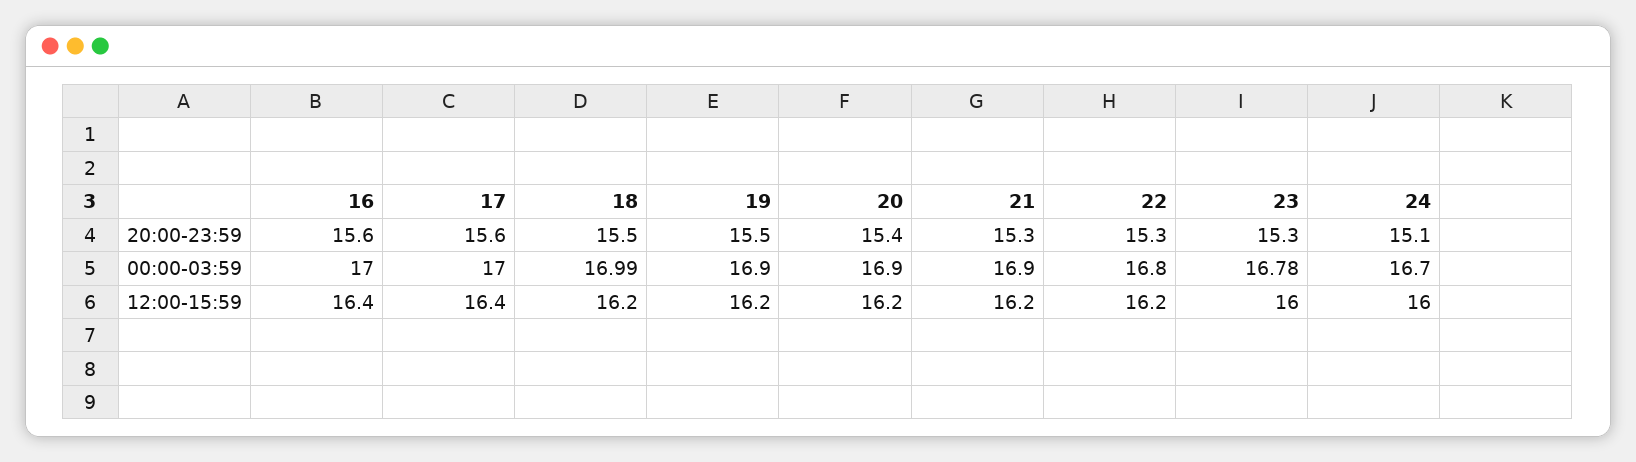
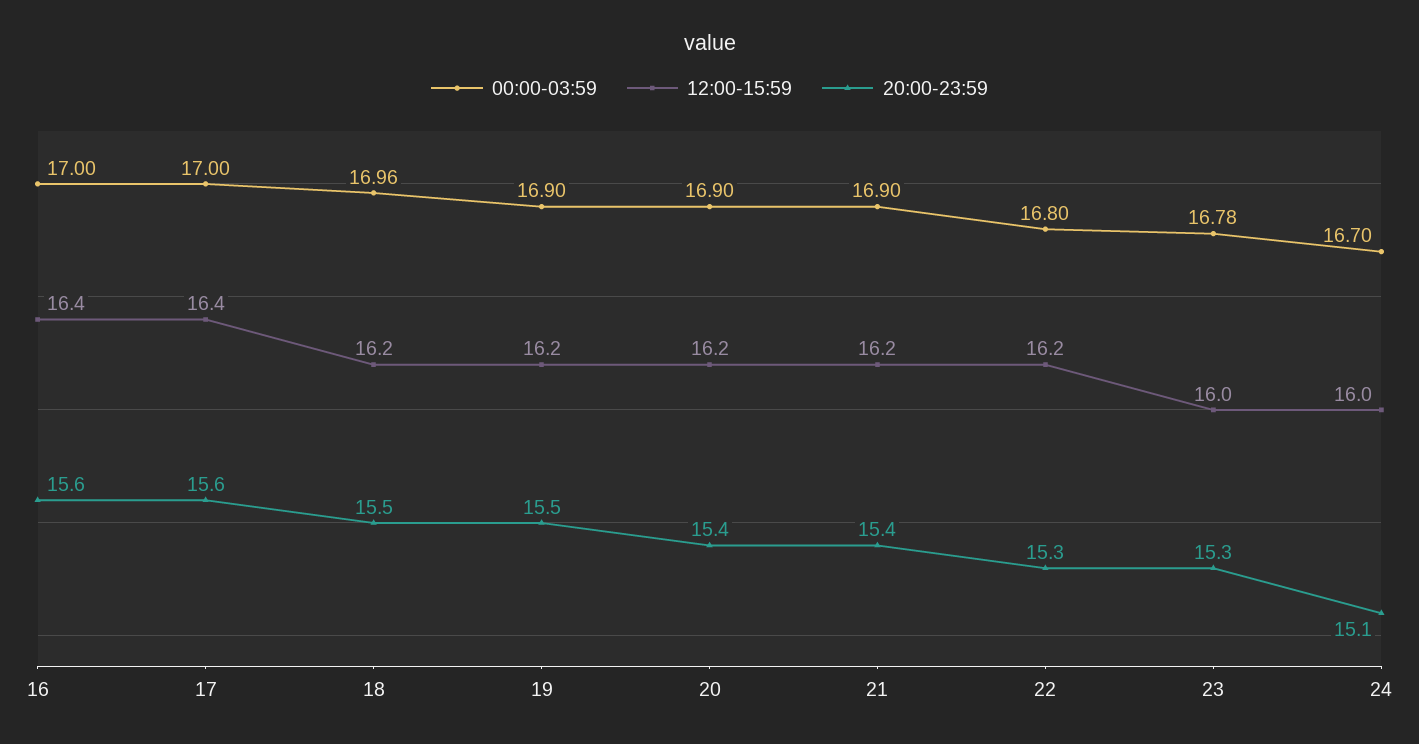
20:00-23:59, 21: 15.3 -> 15.4
00:00-03:59, 18: 16.99 -> 16.96

